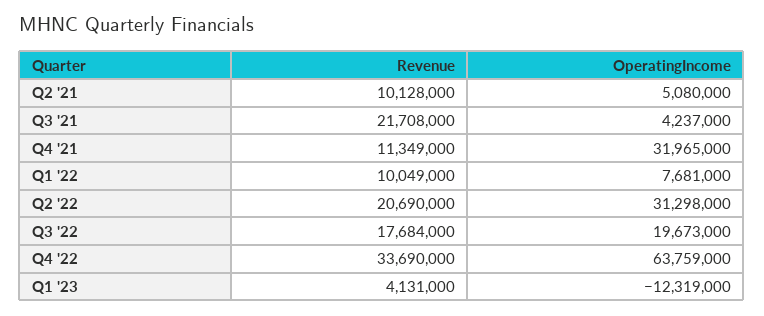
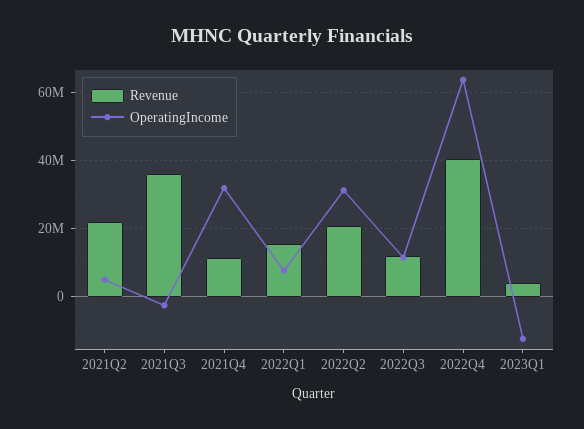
Revenue, Q2 '21: 10128000 -> 22000000
Revenue, Q3 '21: 21708000 -> 36000000
OperatingIncome, Q3 '21: 4237000 -> -2000000
Revenue, Q1 '22: 10049000 -> 16000000
Revenue, Q3 '22: 17684000 -> 12000000
OperatingIncome, Q3 '22: 19673000 -> 12000000
Revenue, Q4 '22: 33690000 -> 40000000

